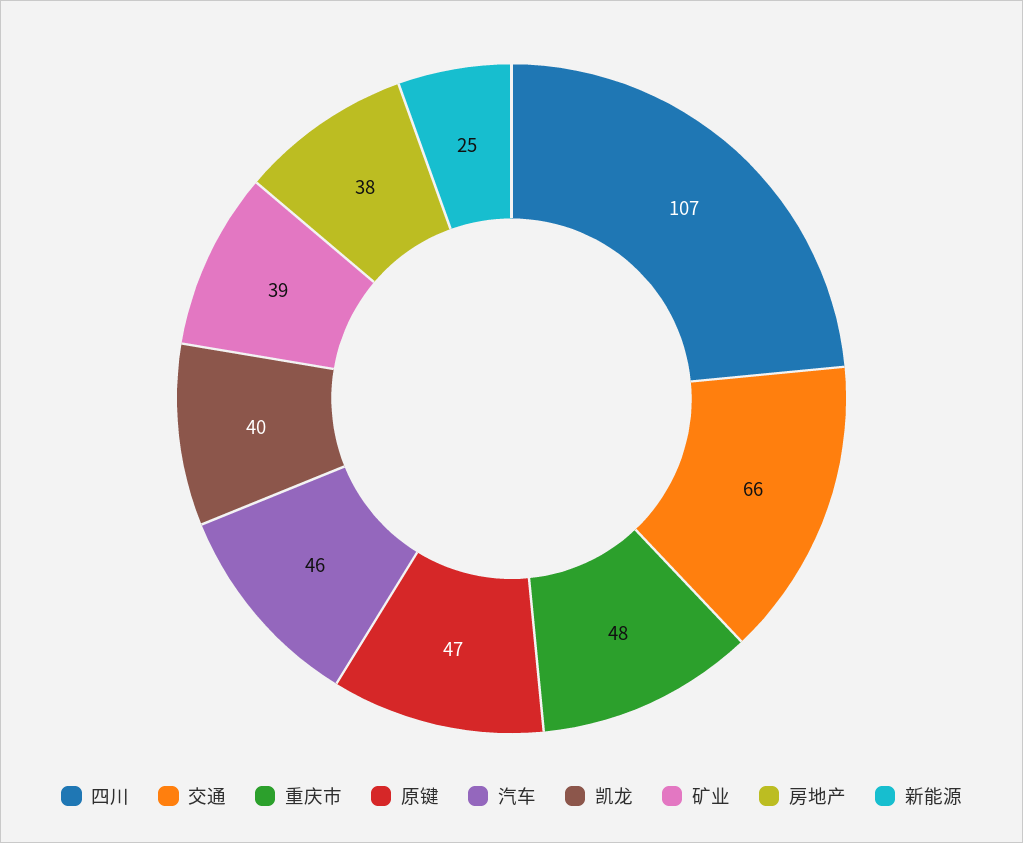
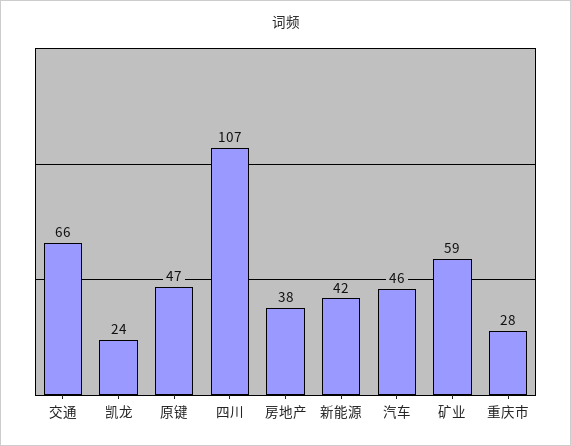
重庆市: 48 -> 28
凯龙: 40 -> 24
矿业: 39 -> 59
新能源: 25 -> 42

